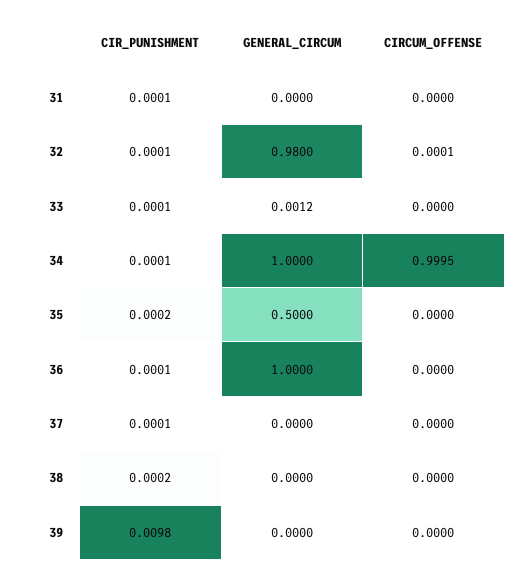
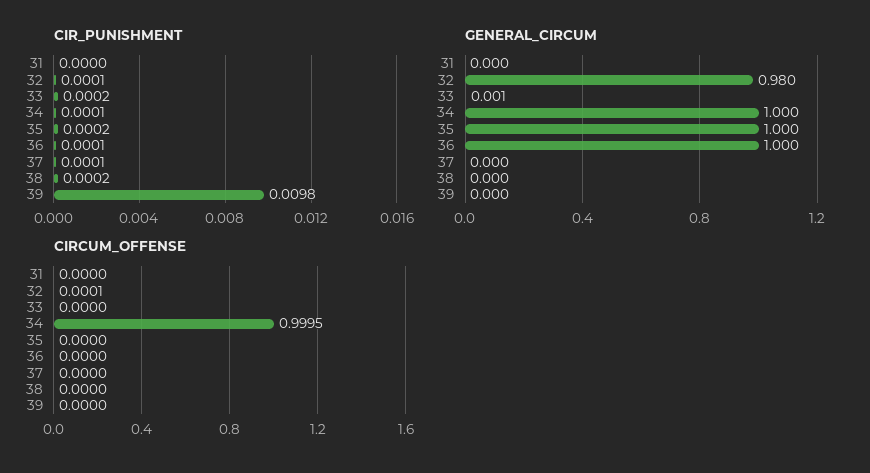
CIR_PUNISHMENT, 31: 0.0001 -> 0
CIR_PUNISHMENT, 33: 0.0001 -> 0.0002
GENERAL_CIRCUM, 33: 0.0012 -> 0.001
GENERAL_CIRCUM, 35: 0.5 -> 1

